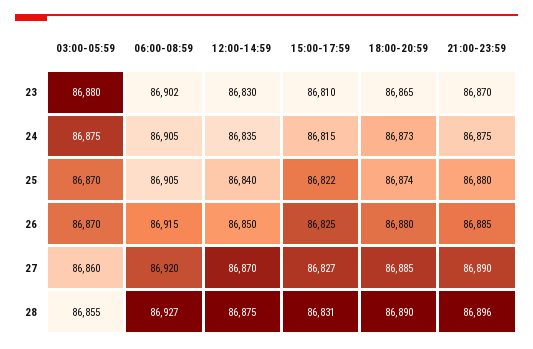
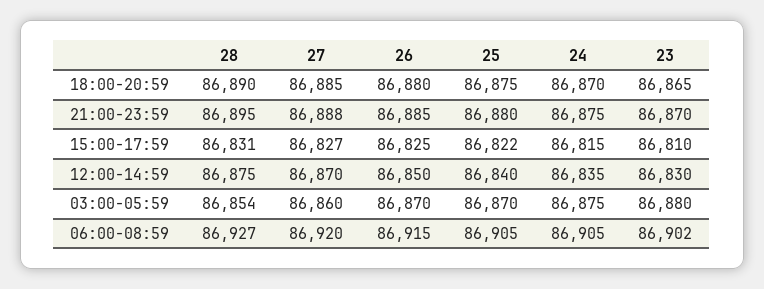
18:00-20:59, 24: 86873 -> 86870
18:00-20:59, 25: 86874 -> 86875
21:00-23:59, 27: 86890 -> 86888
03:00-05:59, 28: 86855 -> 86854
21:00-23:59, 28: 86896 -> 86895

